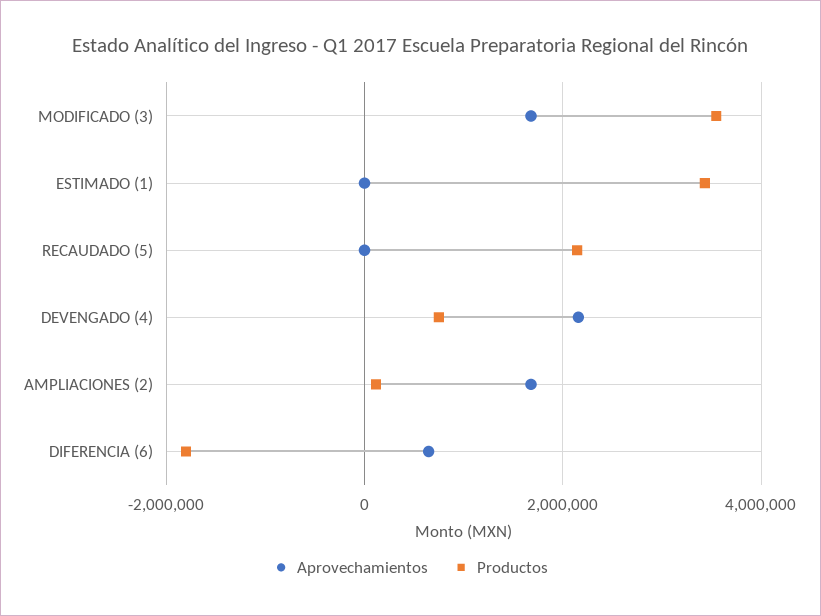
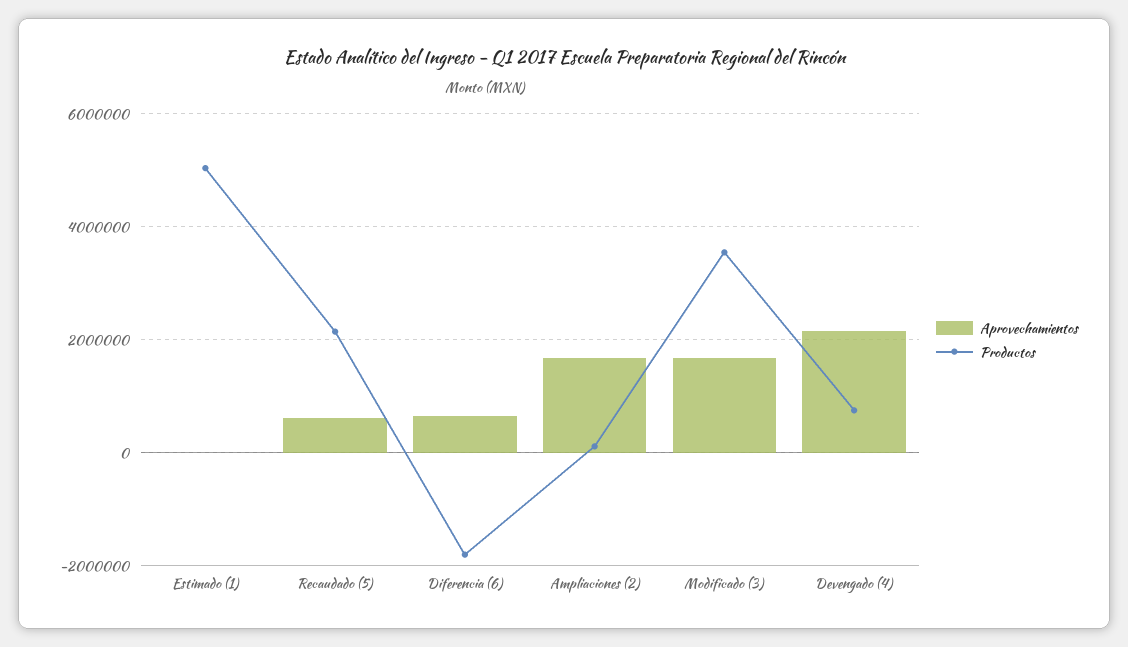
Productos, ESTIMADO (1): 3400000 -> 5000000
Aprovechamientos, RECAUDADO (5): 0 -> 600000

